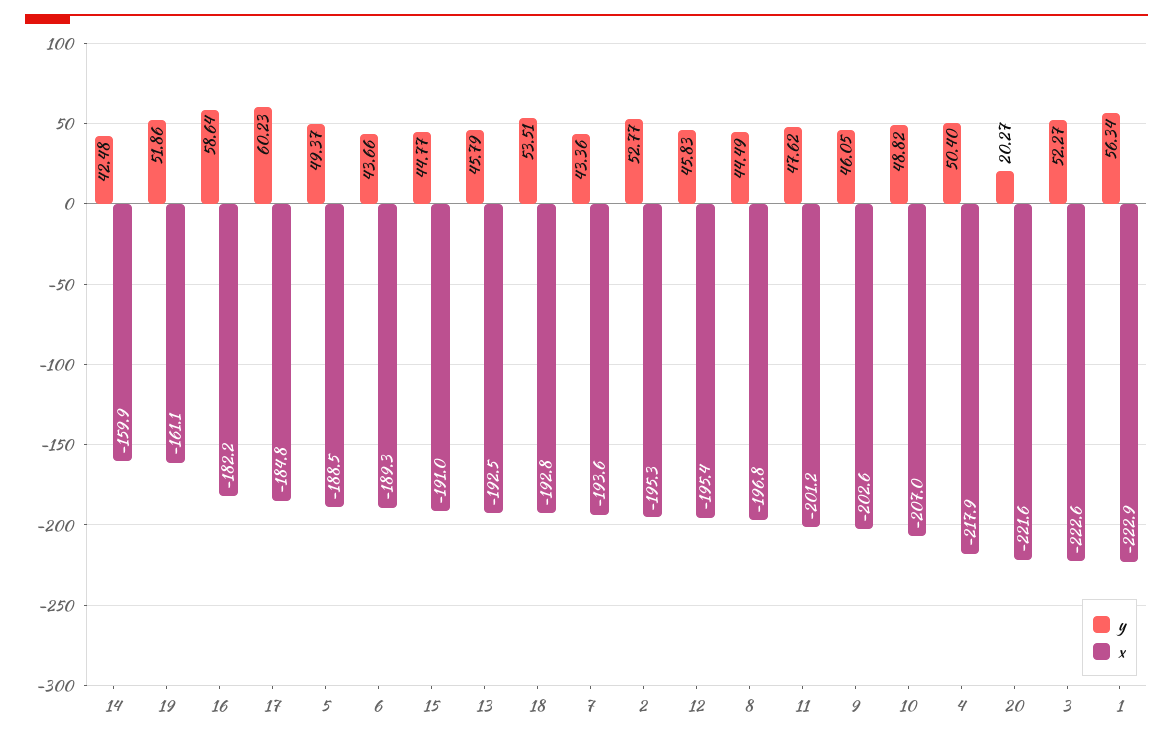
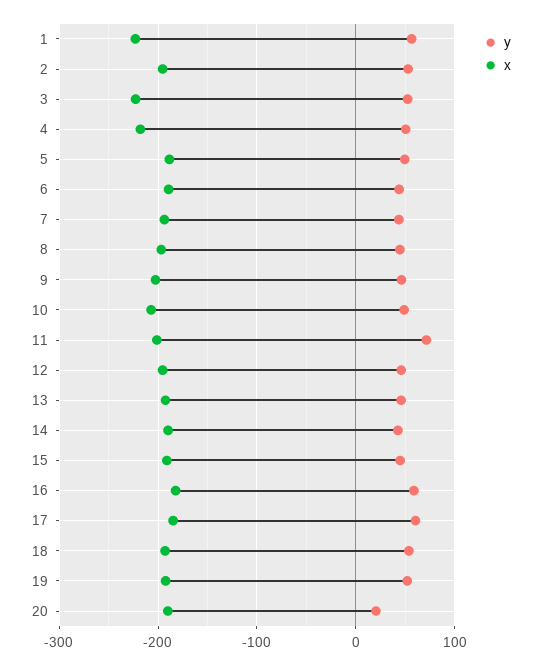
x, 14: -159.9 -> -190
x, 19: -161.1 -> -190
y, 11: 47.62 -> 70
x, 20: -221.6 -> -190

